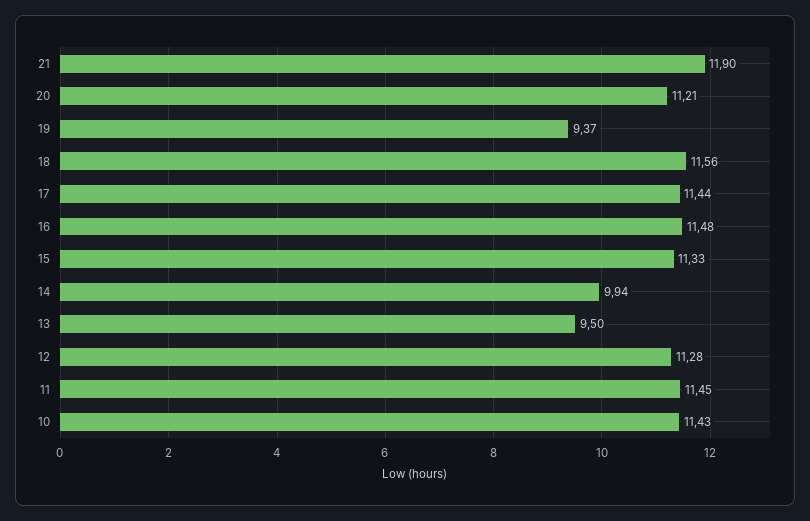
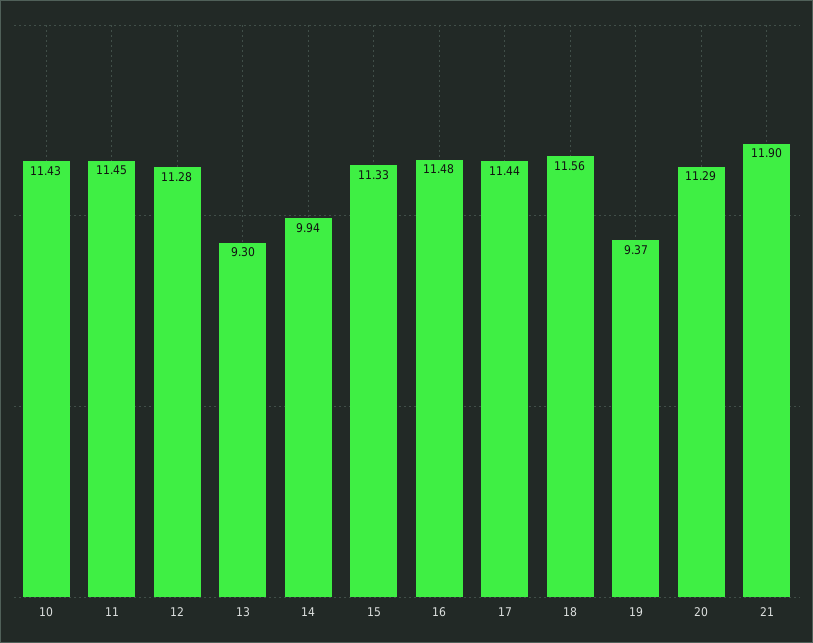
20: 11.21 -> 11.29
13: 9.5 -> 9.3

